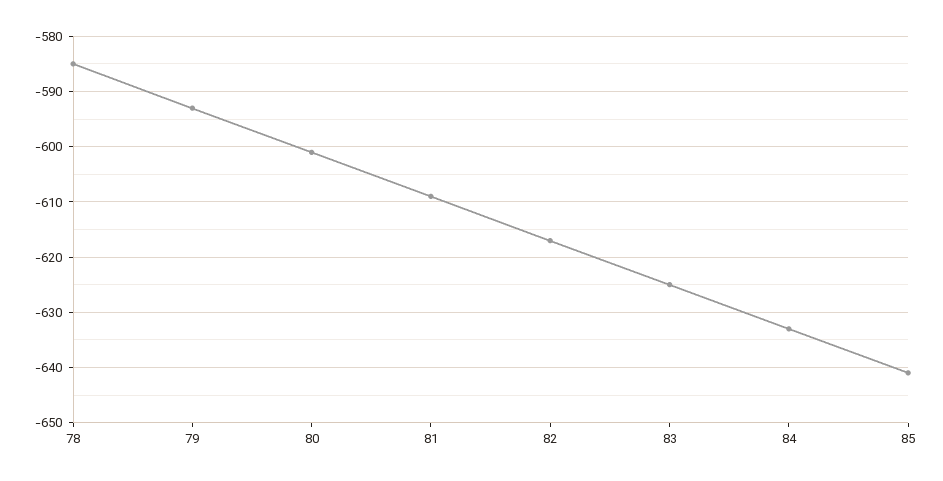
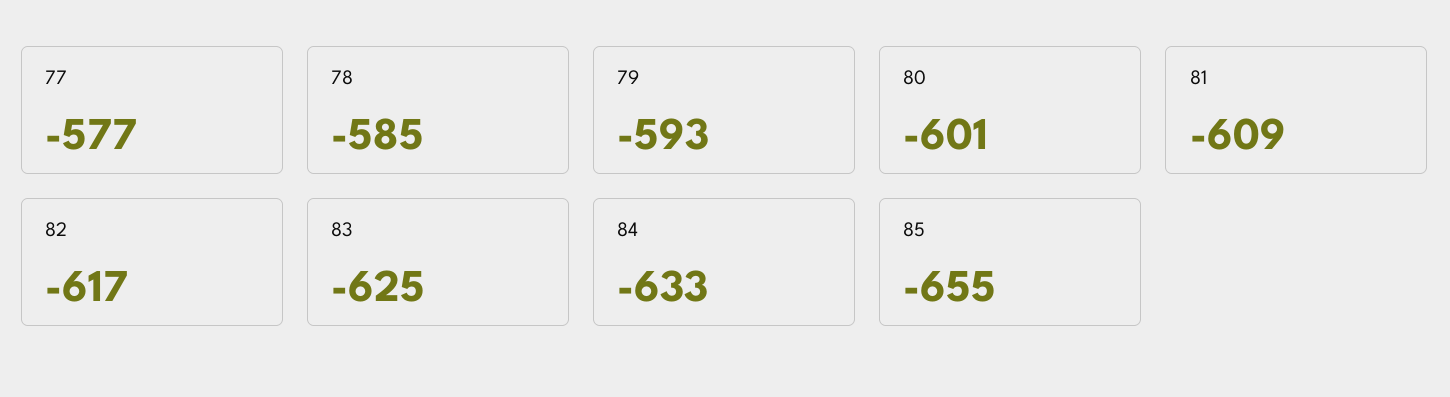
85: -640 -> -655
77: none -> -577

